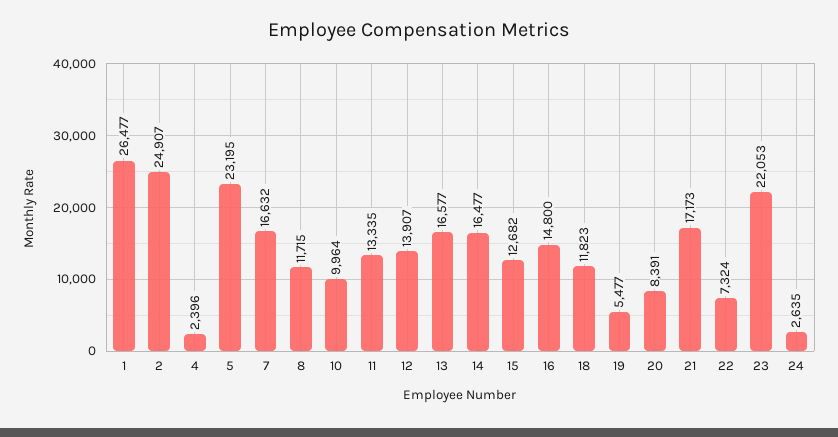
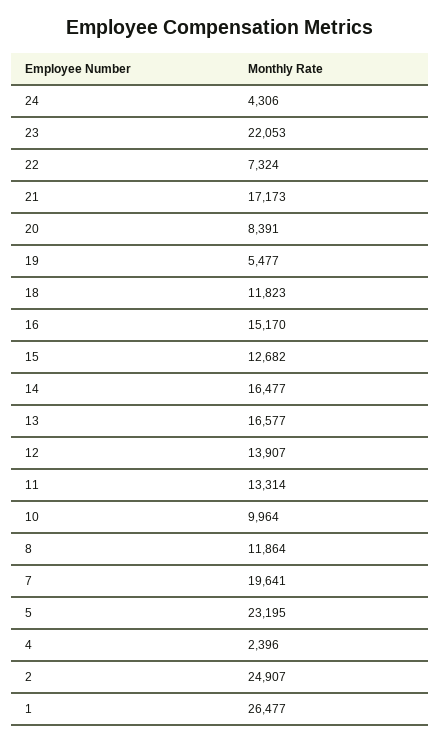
7: 16632 -> 19641
8: 11715 -> 11864
11: 13335 -> 13314
16: 14800 -> 15170
24: 2635 -> 4306

